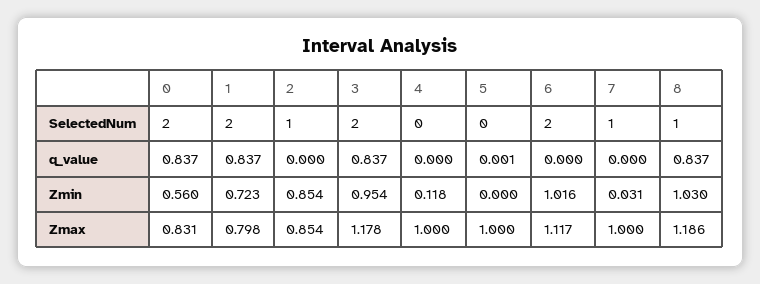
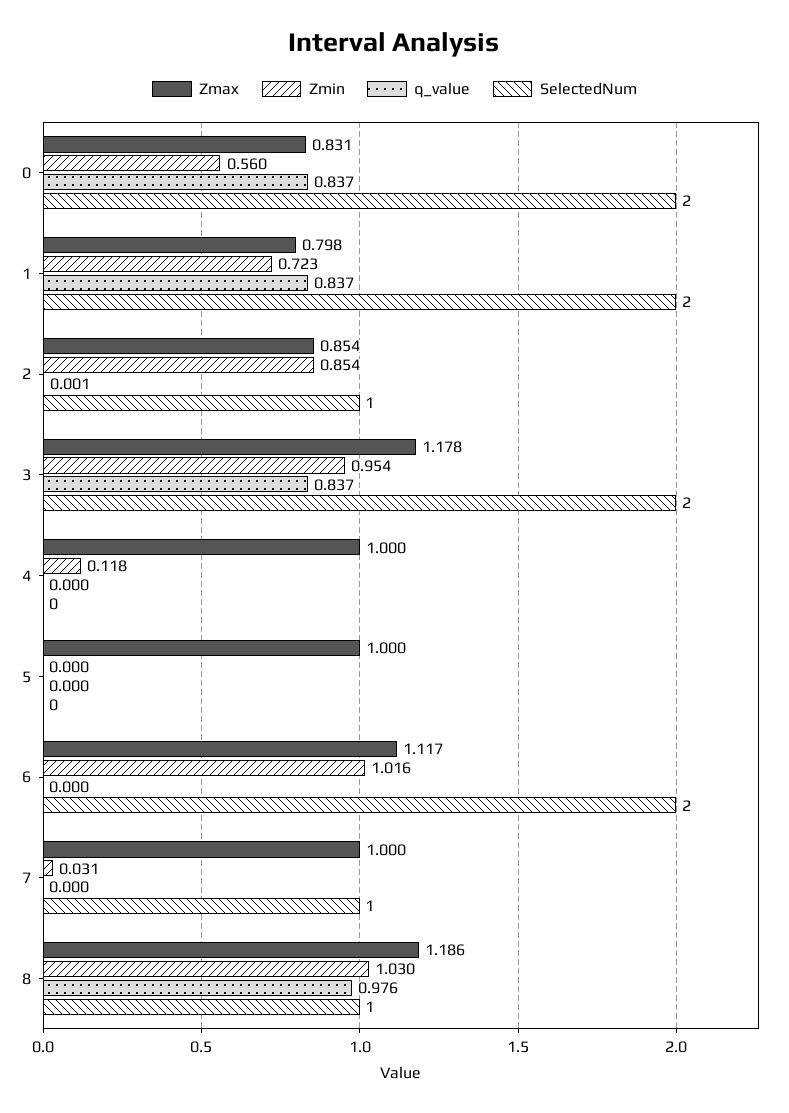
q_value, 2: 0 -> 0.001
q_value, 5: 0.001 -> 0
q_value, 8: 0.837 -> 0.976

